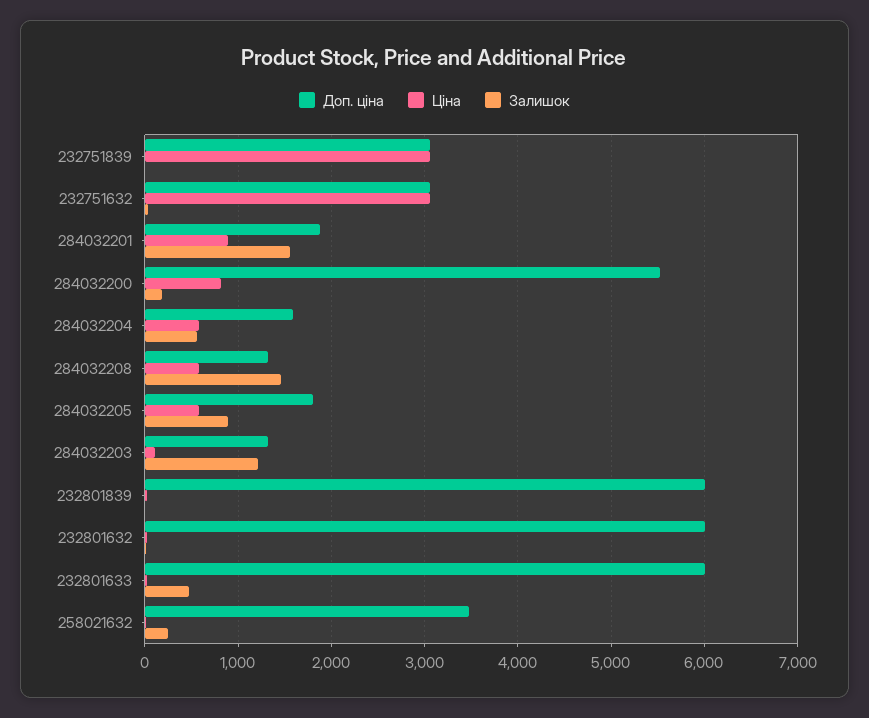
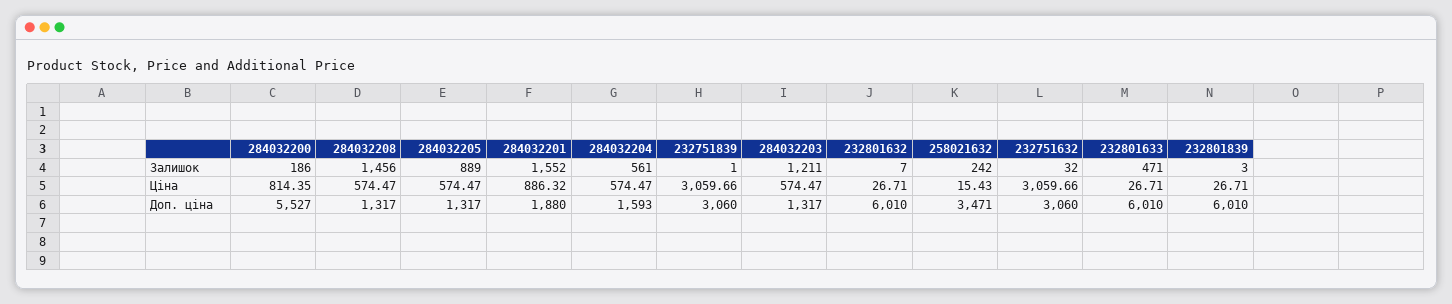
Доп. ціна, 284032205: 1800 -> 1317
Ціна, 284032203: 100 -> 574.47

